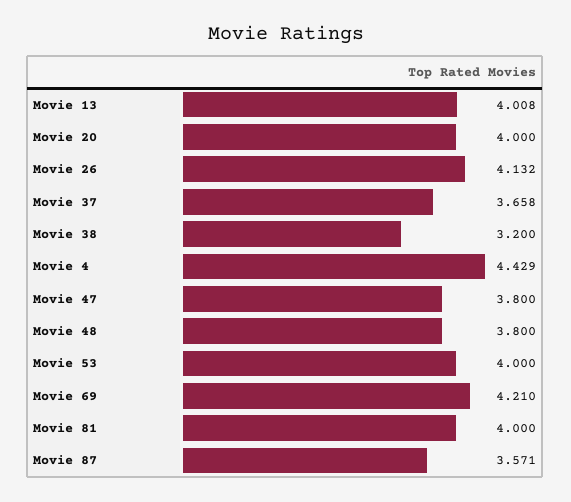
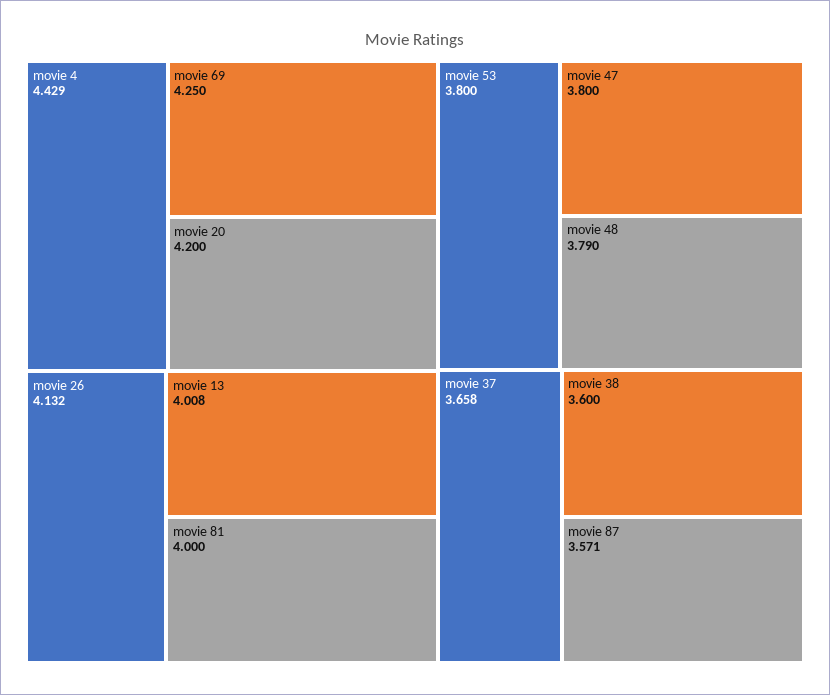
Movie 20: 4 -> 4.2
Movie 38: 3.2 -> 3.6
Movie 48: 3.8 -> 3.79
Movie 53: 4 -> 3.8
Movie 69: 4.21 -> 4.25

